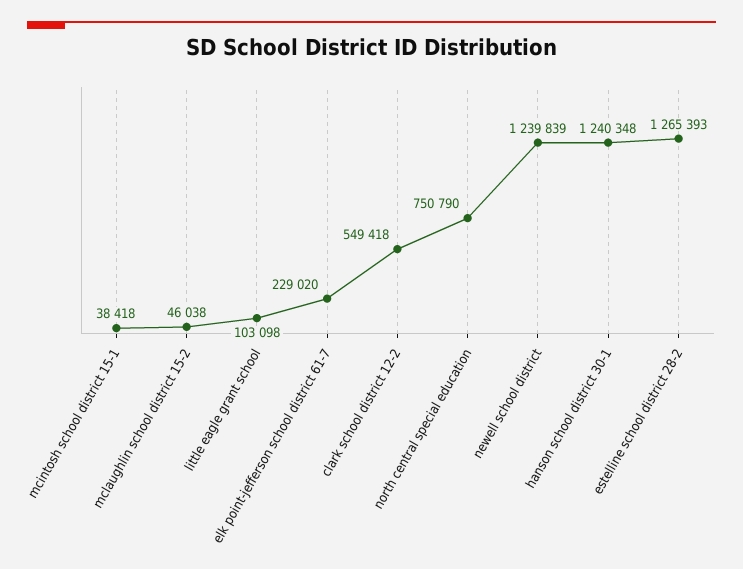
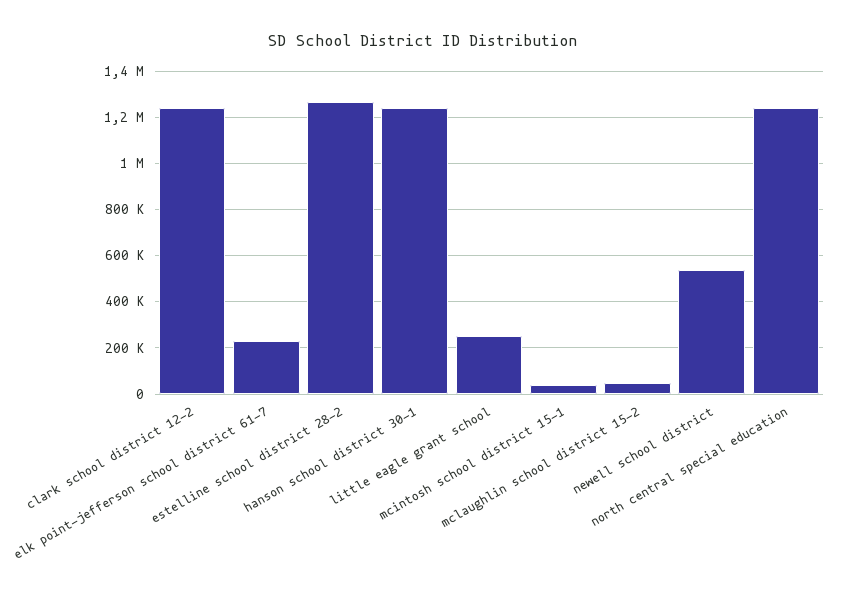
little eagle grant school: 103098 -> 250000
clark school district 12-2: 549418 -> 1250000
north central special education: 750790 -> 1250000
newell school district: 1239839 -> 550000

